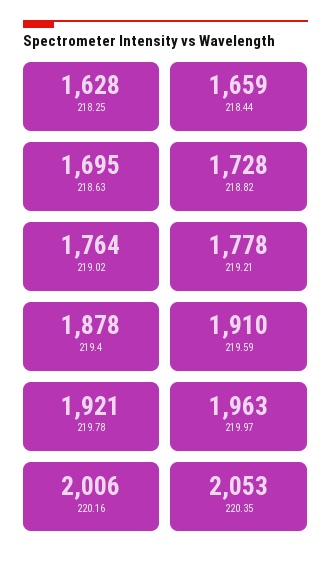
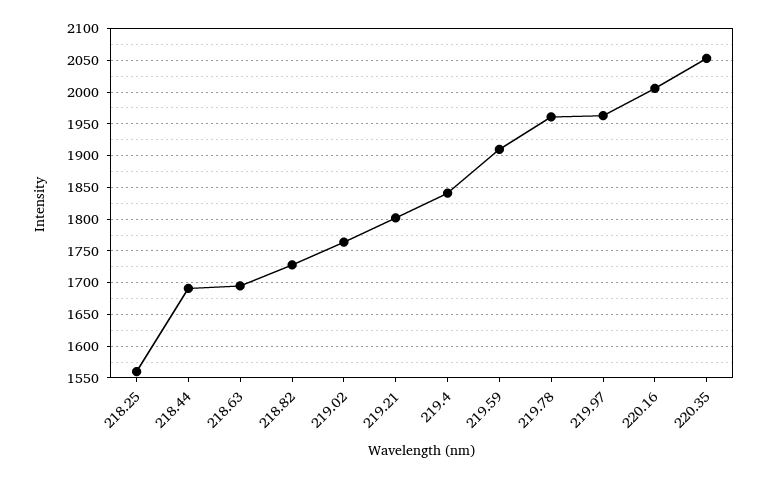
218.25: 1628 -> 1560
218.44: 1659 -> 1690
219.21: 1778 -> 1800
219.4: 1878 -> 1840
219.78: 1921 -> 1960

